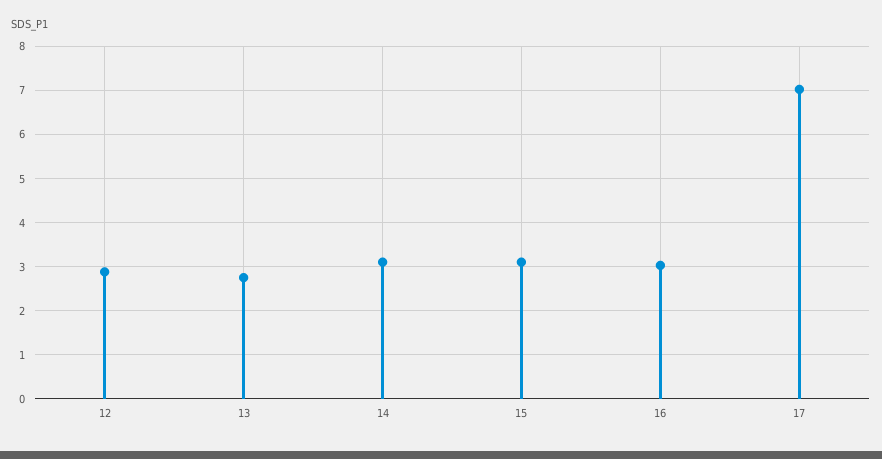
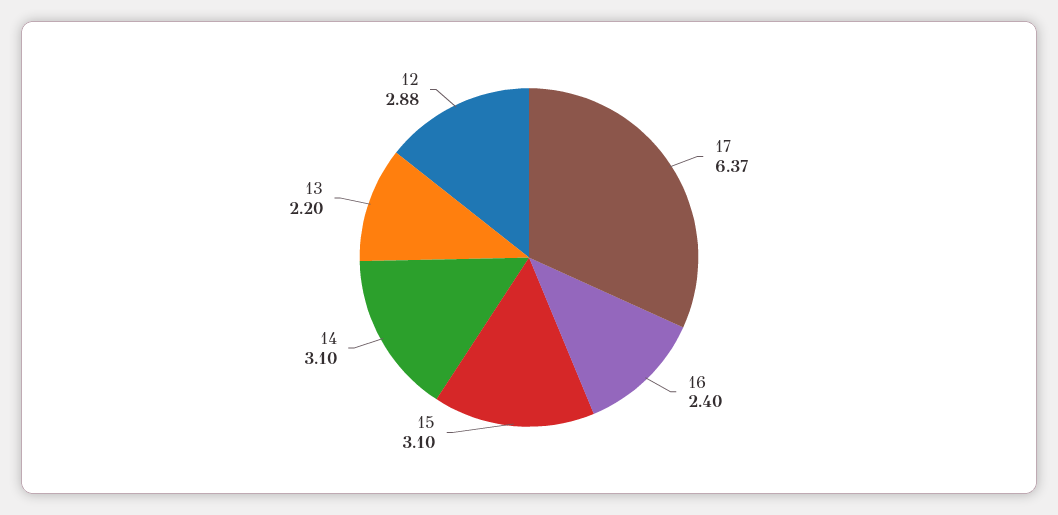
13: 2.8 -> 2.2
16: 3 -> 2.4
17: 7 -> 6.37

